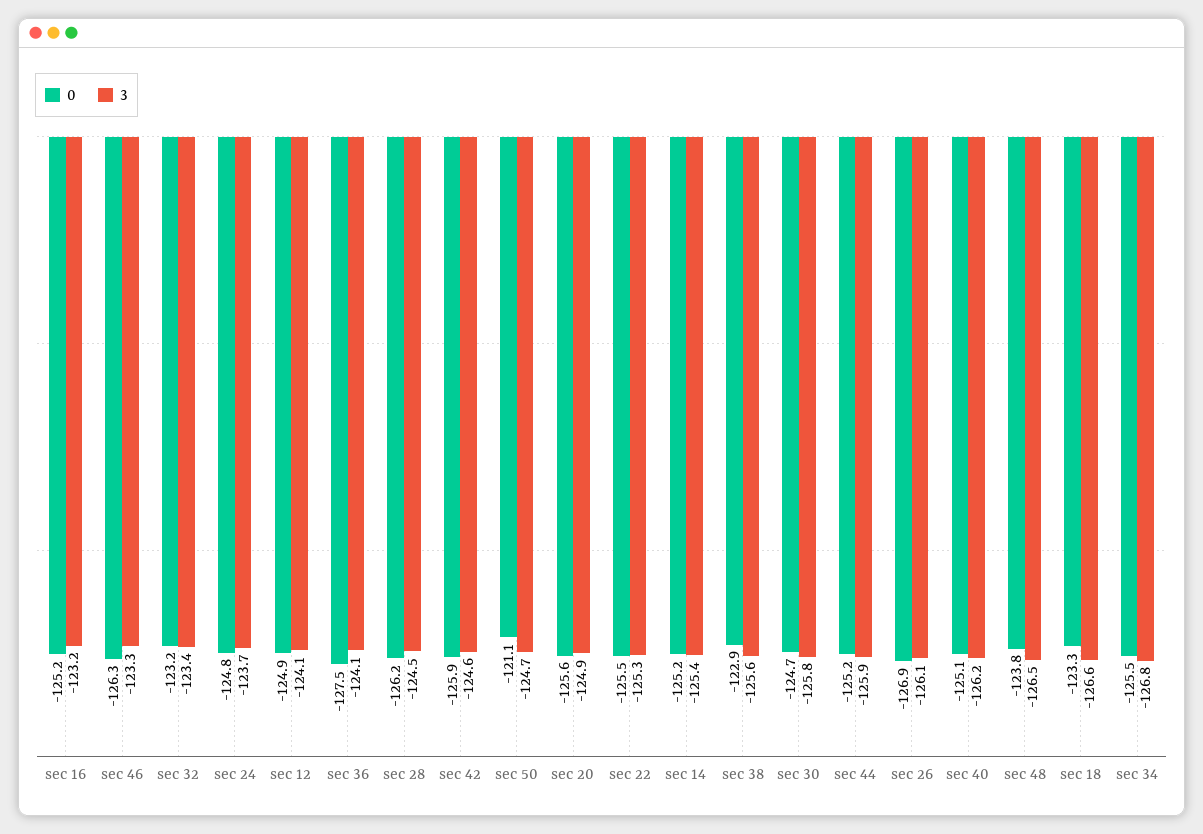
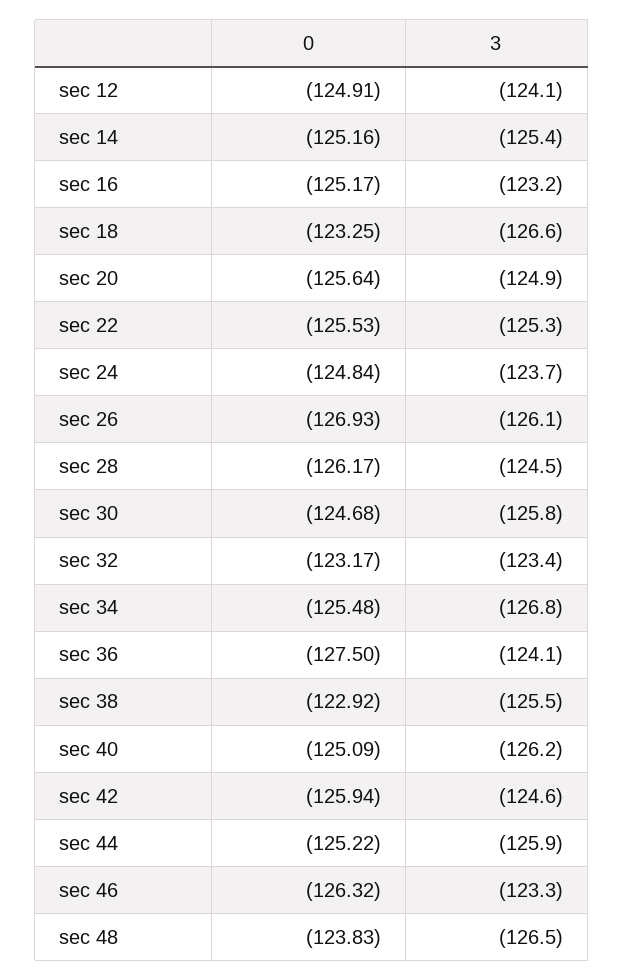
0, sec 50: -121.1 -> none
3, sec 50: -124.7 -> none
3, sec 38: -125.6 -> -125.5

